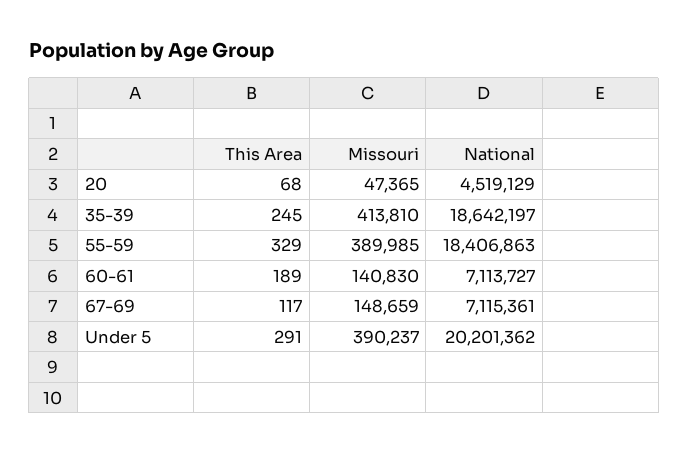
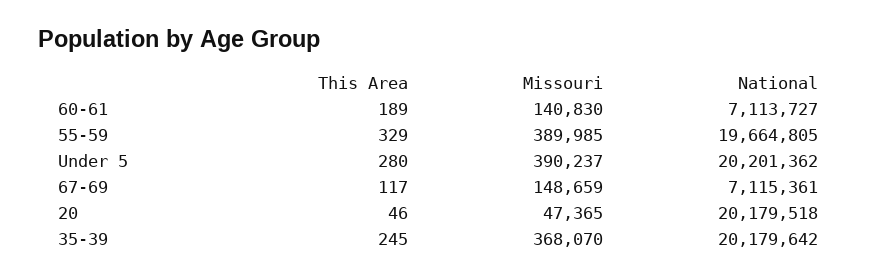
This Area, 20: 68 -> 46
National, 20: 4519129 -> 20179518
Missouri, 35-39: 413810 -> 368070
National, 35-39: 18642197 -> 20179642
National, 55-59: 18406863 -> 19664805
This Area, Under 5: 291 -> 280

